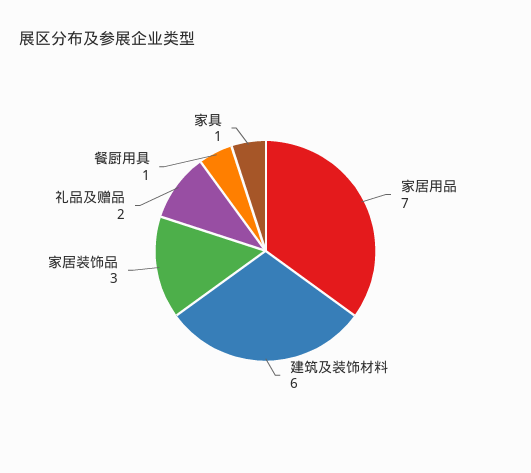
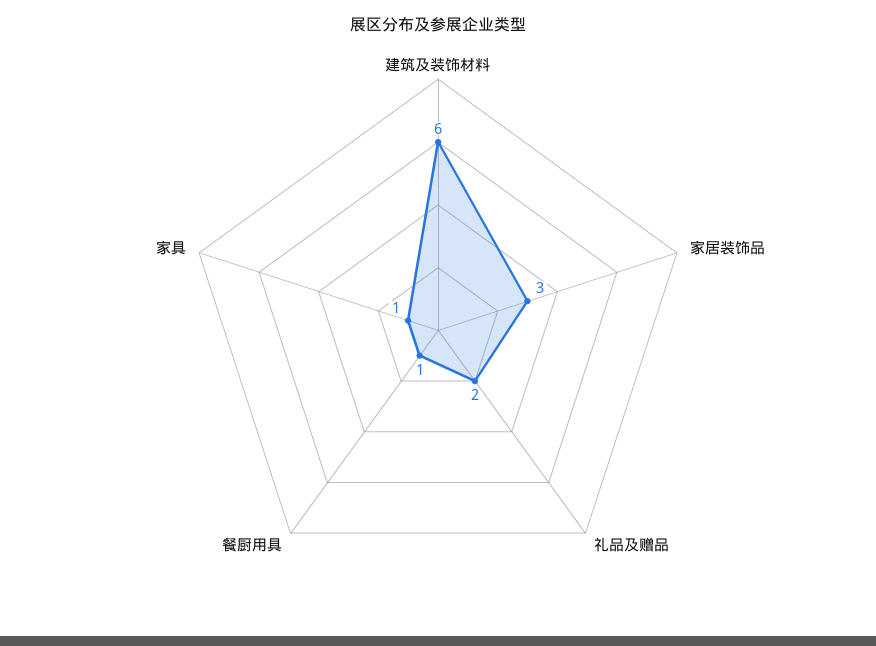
家居用品: 7 -> none

